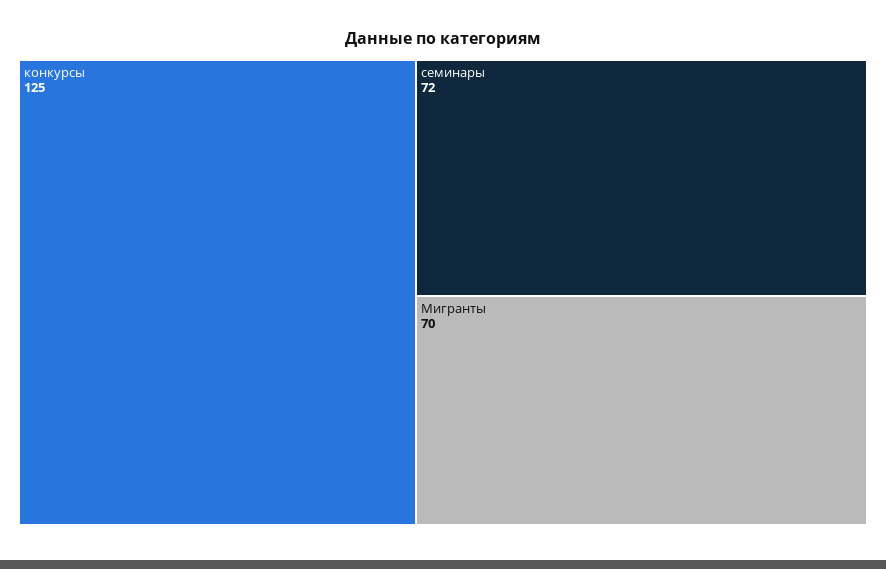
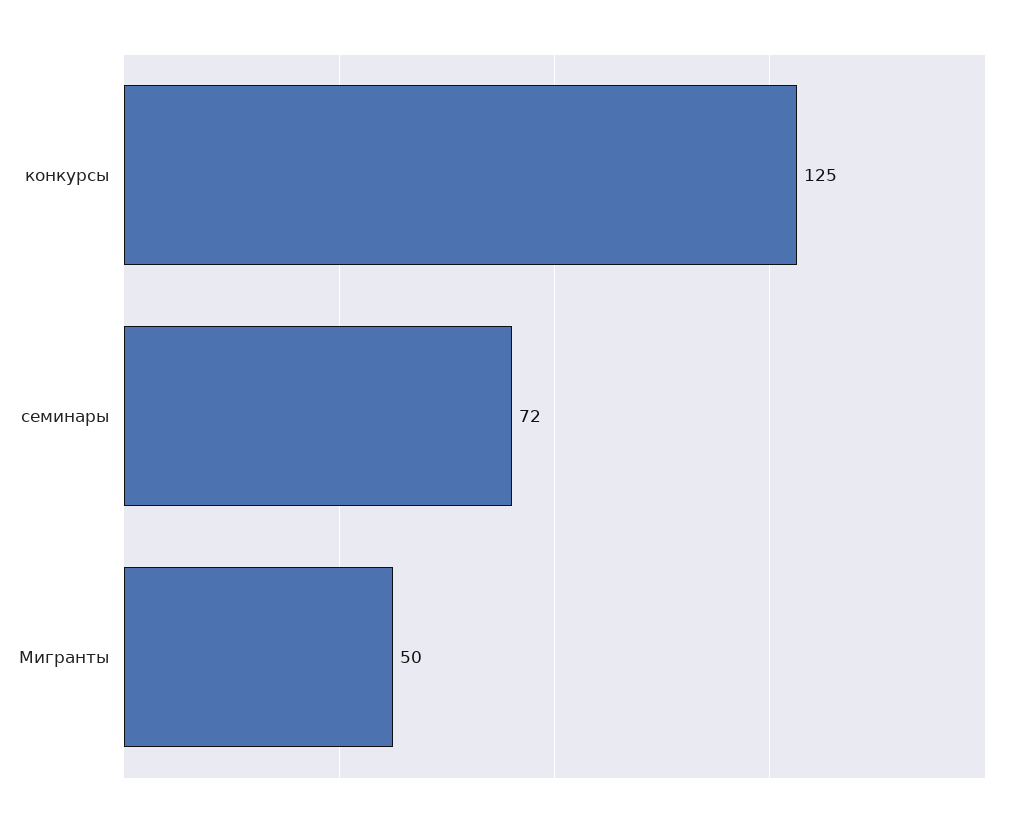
Мигранты: 70 -> 50

